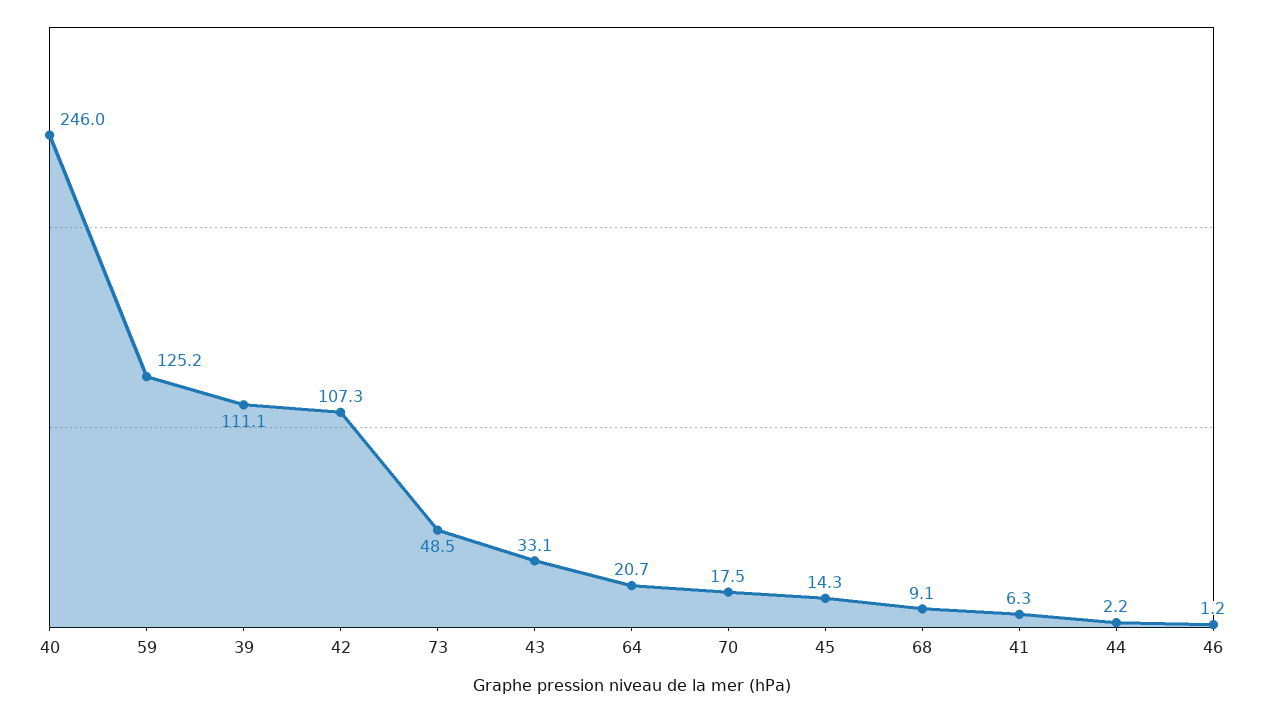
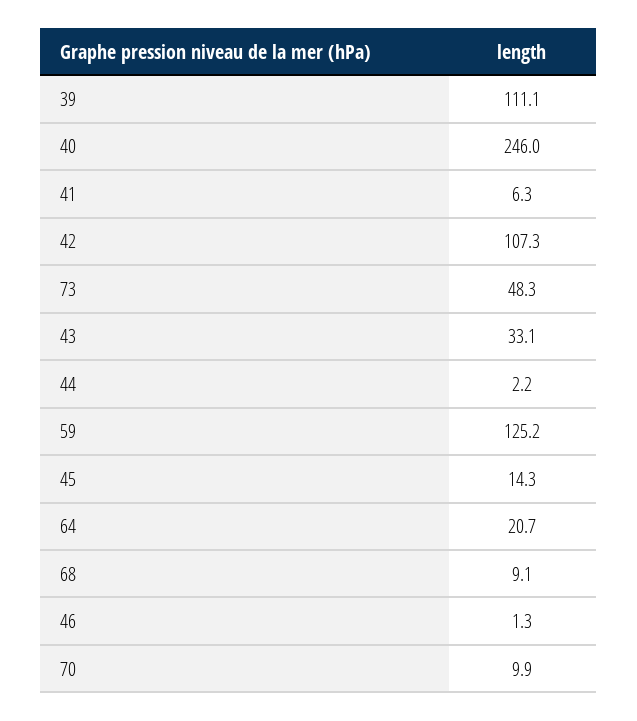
73: 48.5 -> 48.3
70: 17.5 -> 9.9
46: 1.2 -> 1.3

